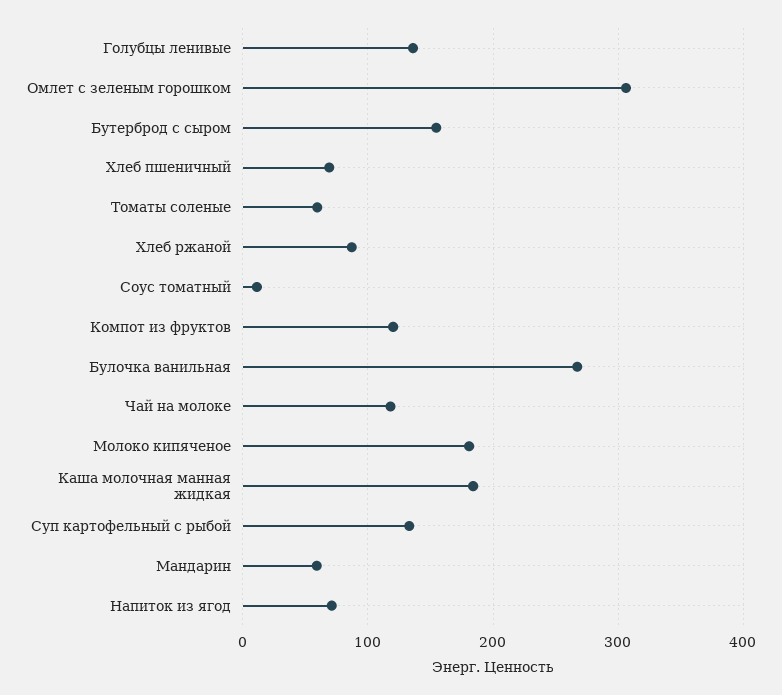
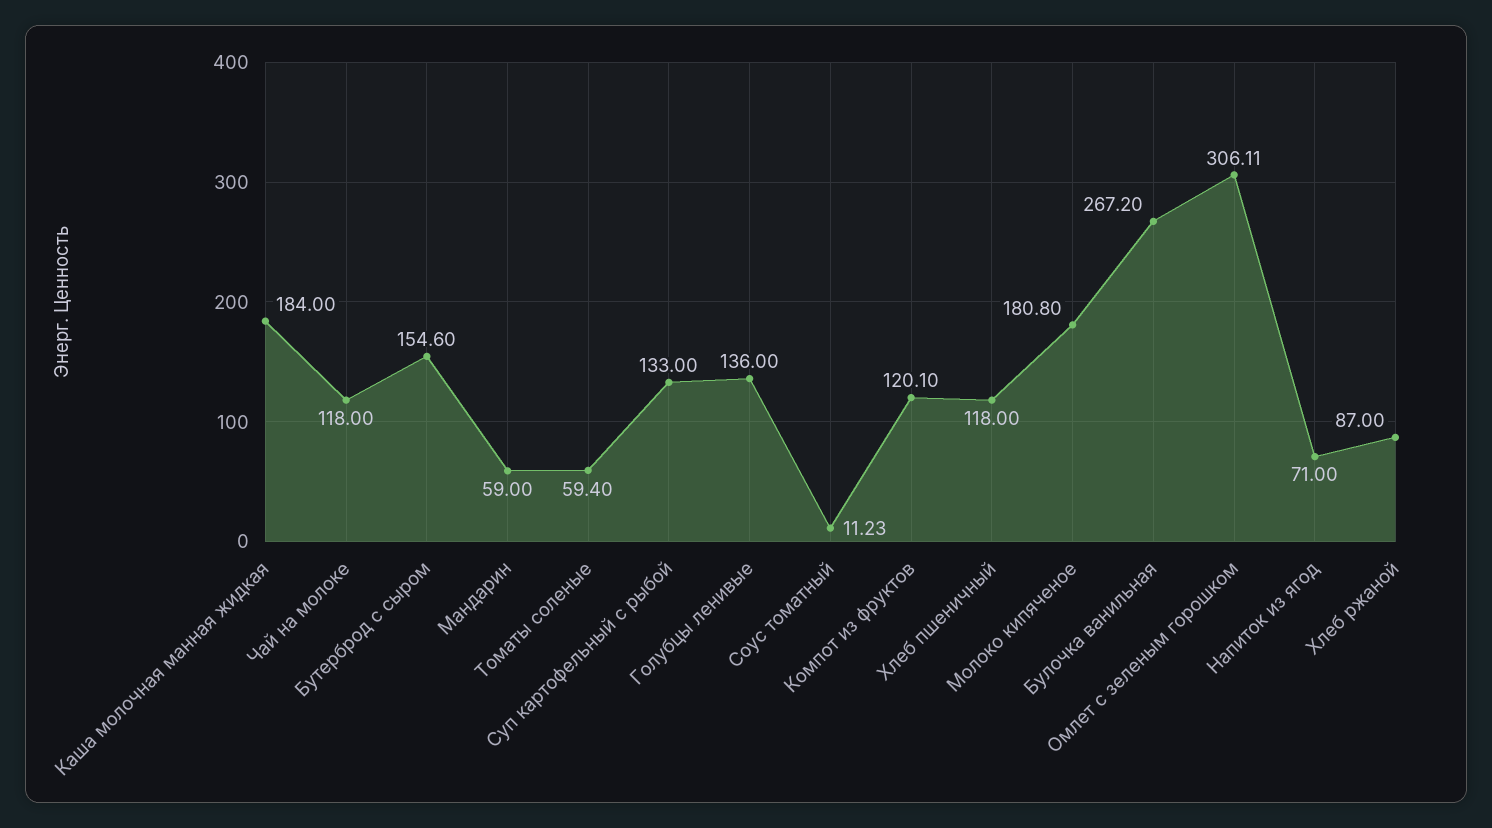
Хлеб пшеничный: 70 -> 118

